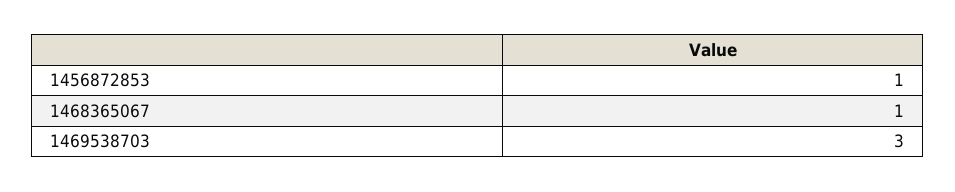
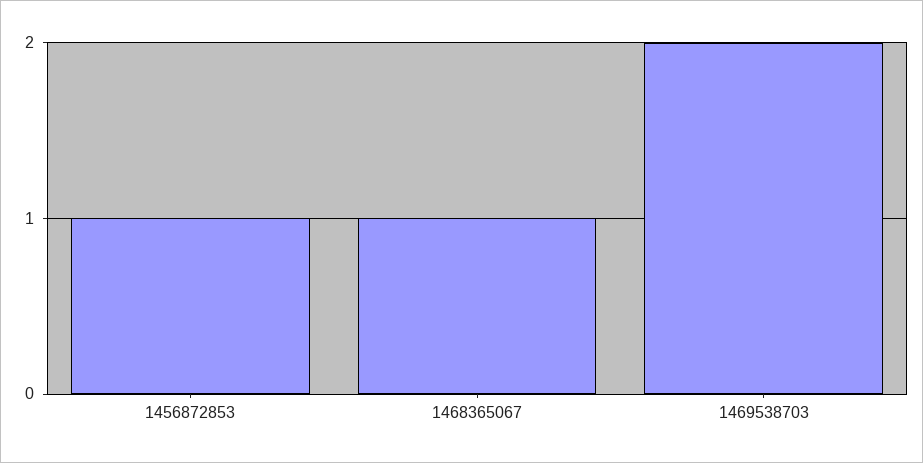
1469538703: 3 -> 2

